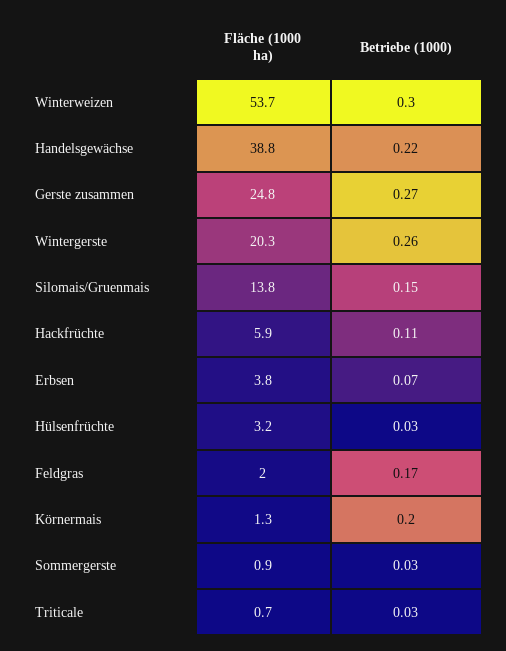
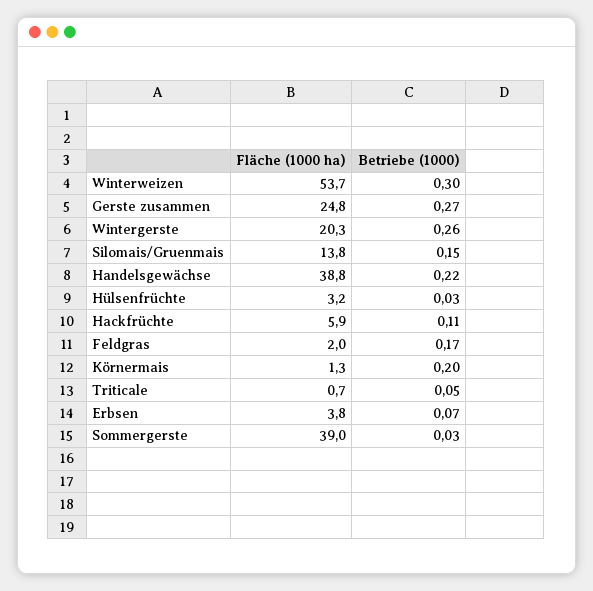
Fläche (1000 ha), Sommergerste: 0.9 -> 39
Betriebe (1000), Triticale: 0.03 -> 0.05

